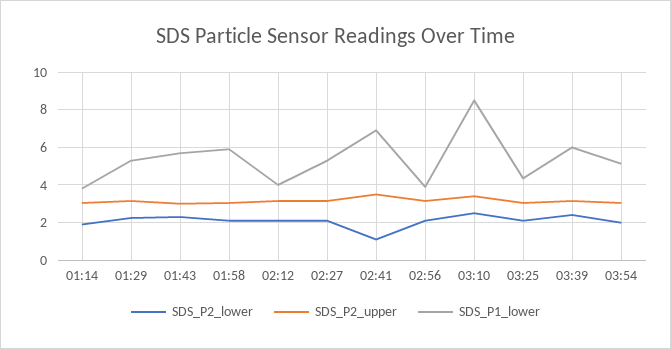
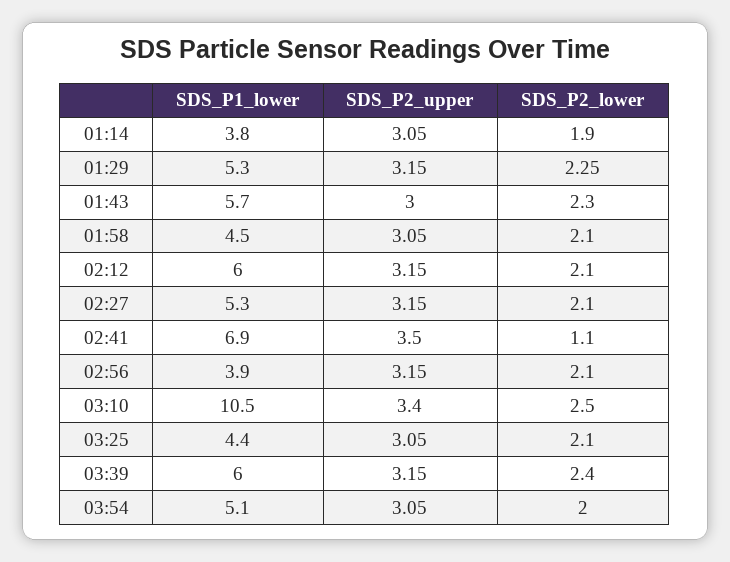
SDS_P1_lower, 01:58: 6 -> 4.5
SDS_P1_lower, 02:12: 4 -> 6
SDS_P1_lower, 03:10: 8.5 -> 10.5

